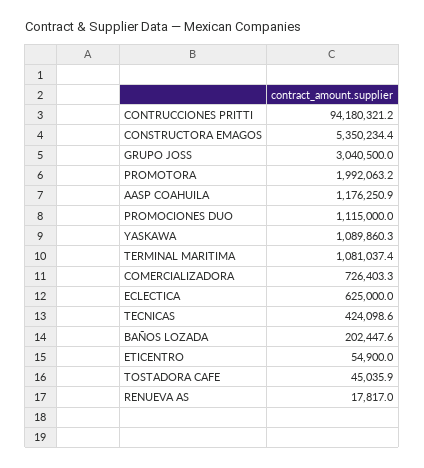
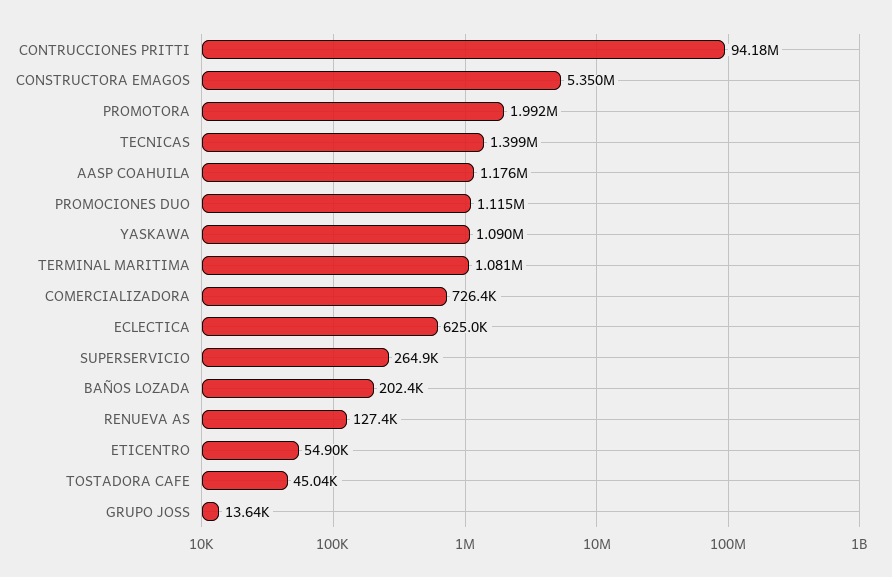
GRUPO JOSS: 3040500 -> 13640
TECNICAS: 424098.6 -> 1399000
RENUEVA AS: 17817 -> 127400
SUPERSERVICIO: none -> 264900

